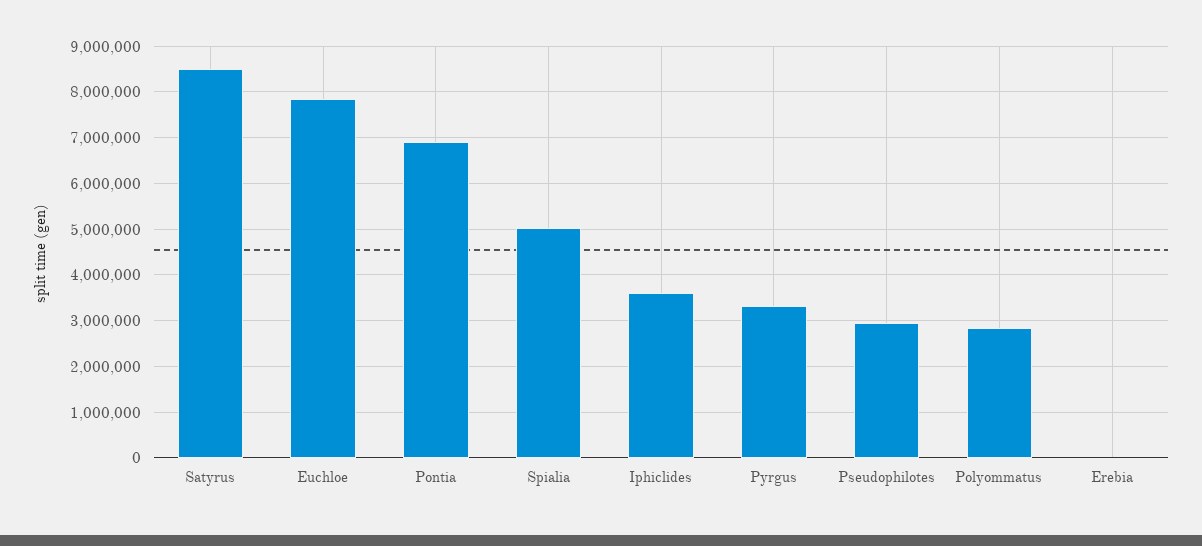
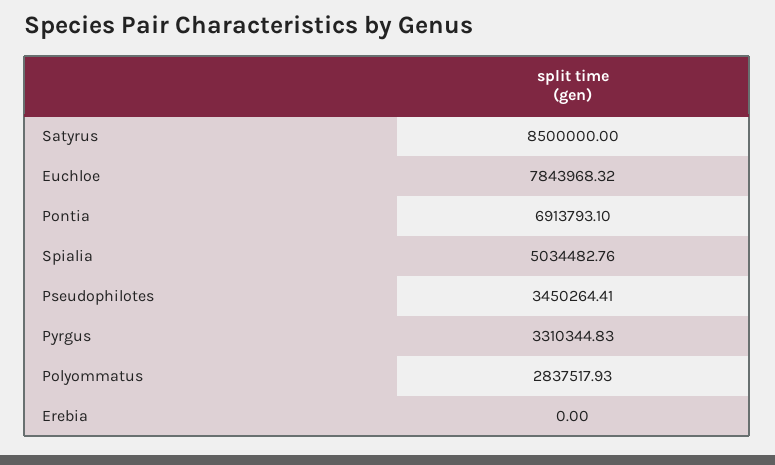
Iphiclides: 3600000 -> none
Pseudophilotes: 3000000 -> 3450264.41

